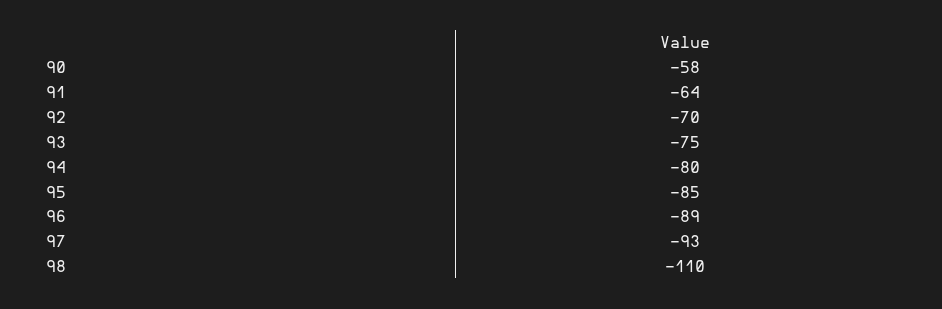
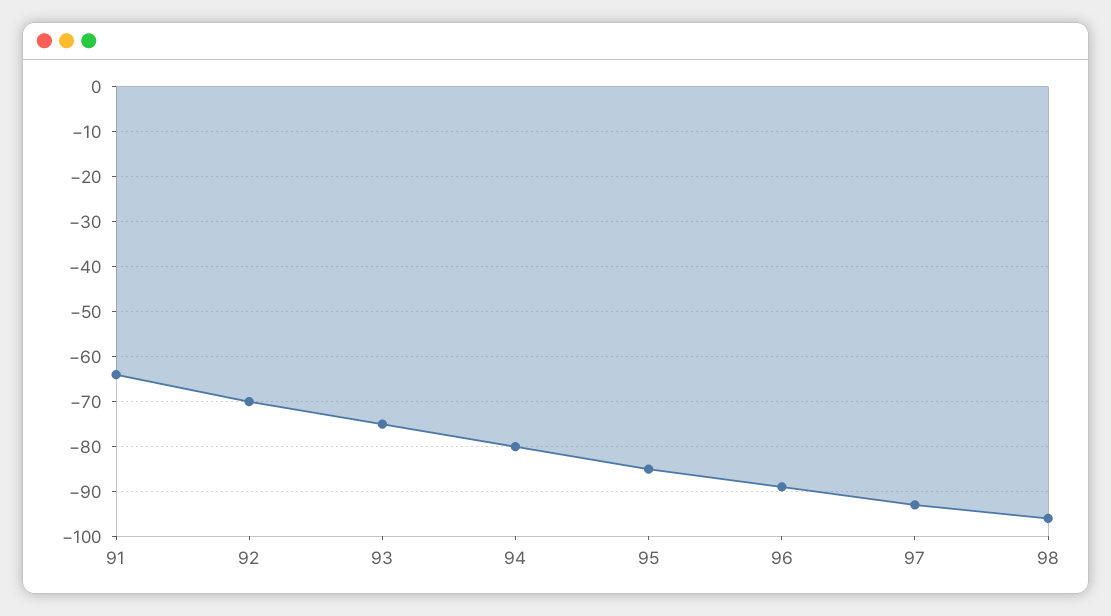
90: -58 -> none
98: -110 -> -95

